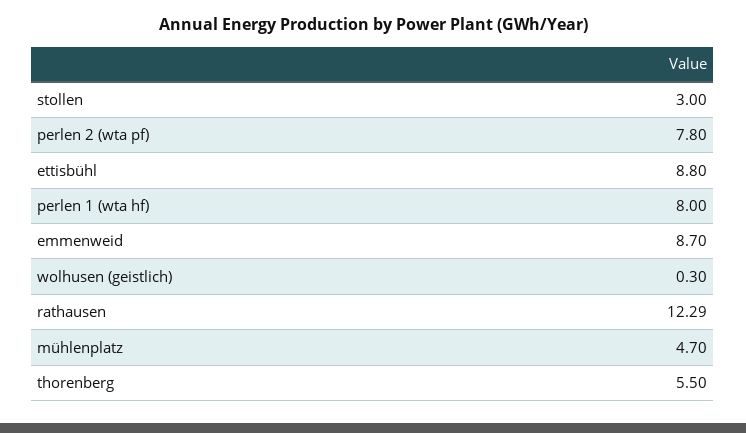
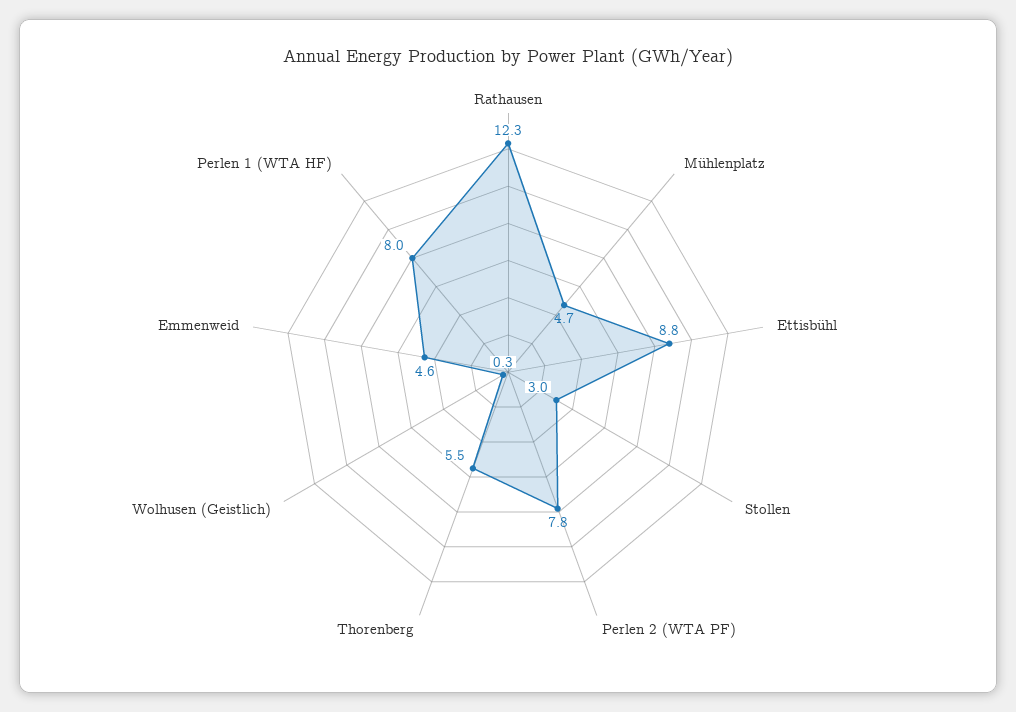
emmenweid: 8.7 -> 4.6

